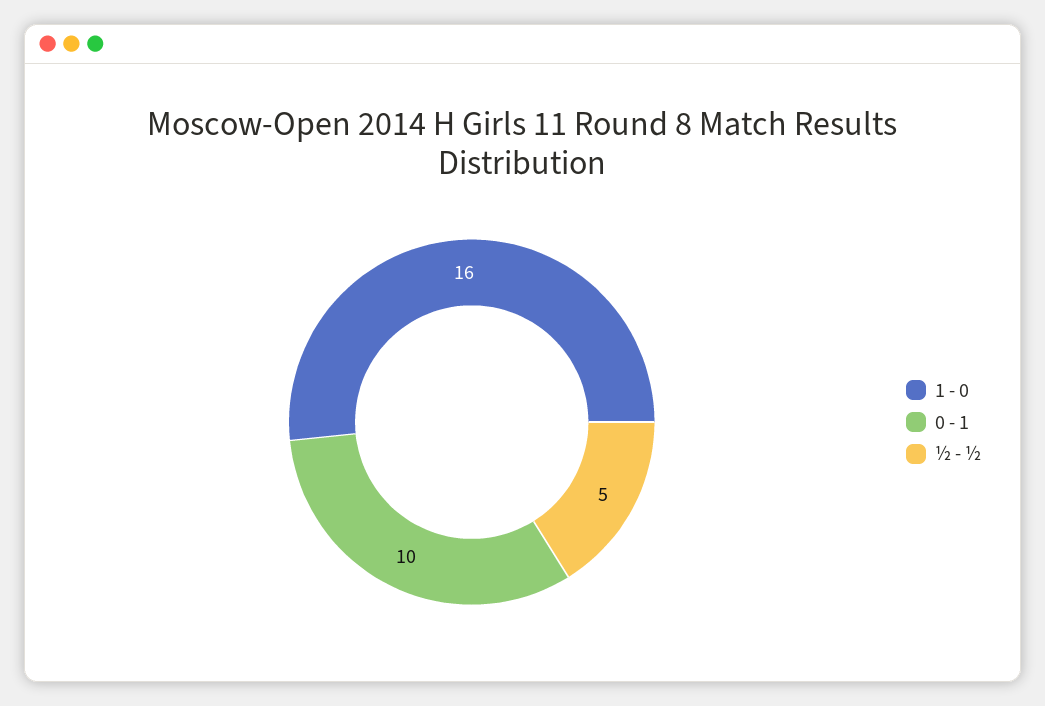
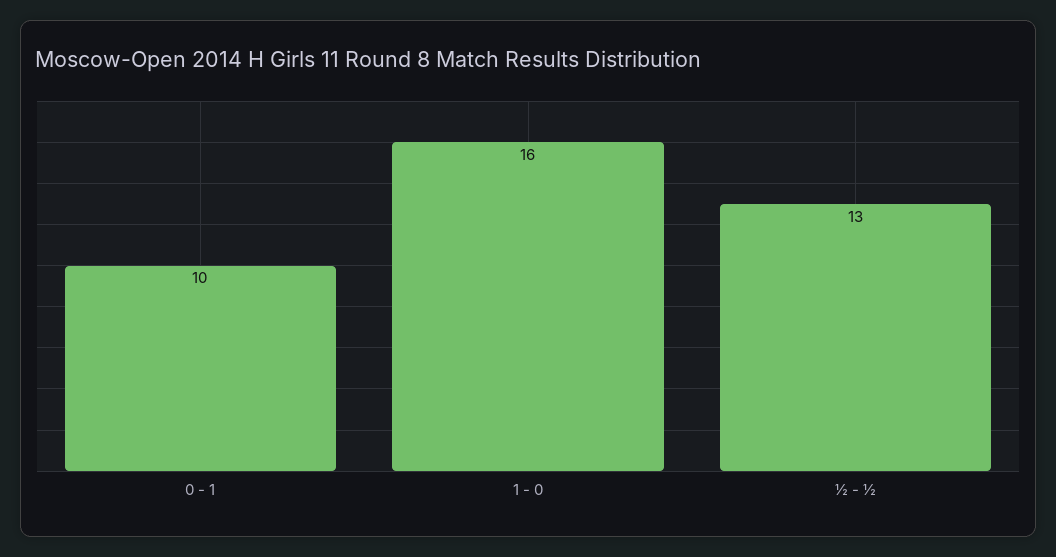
½ - ½: 5 -> 13

